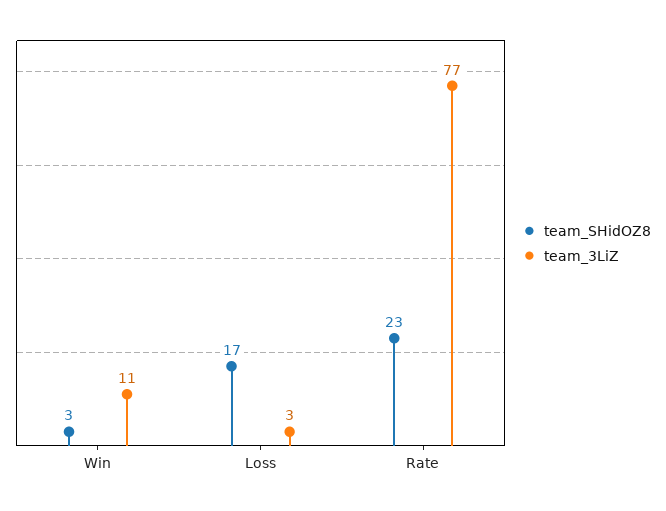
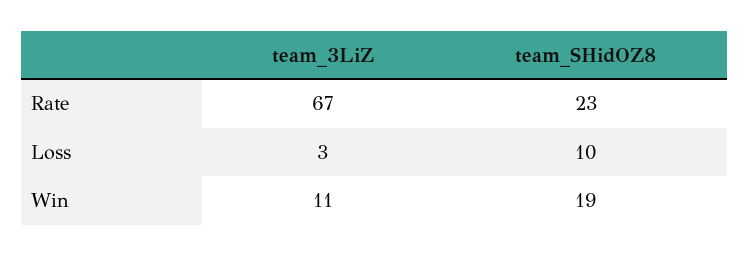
team_SHidOZ8, Win: 3 -> 19
team_SHidOZ8, Loss: 17 -> 10
team_3LiZ, Rate: 77 -> 67

